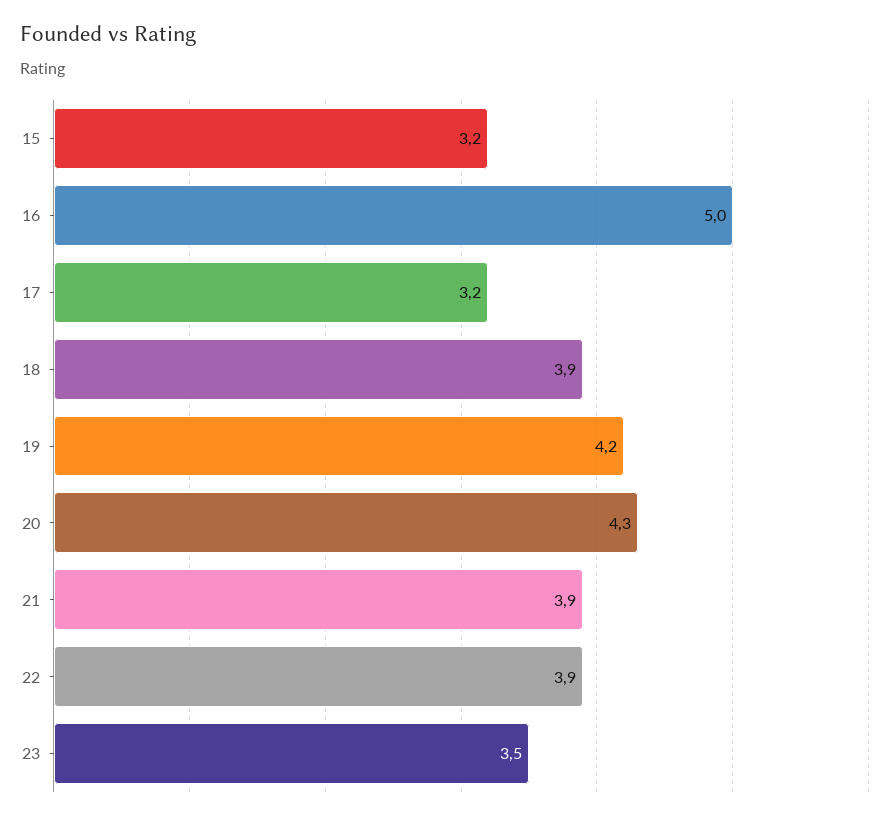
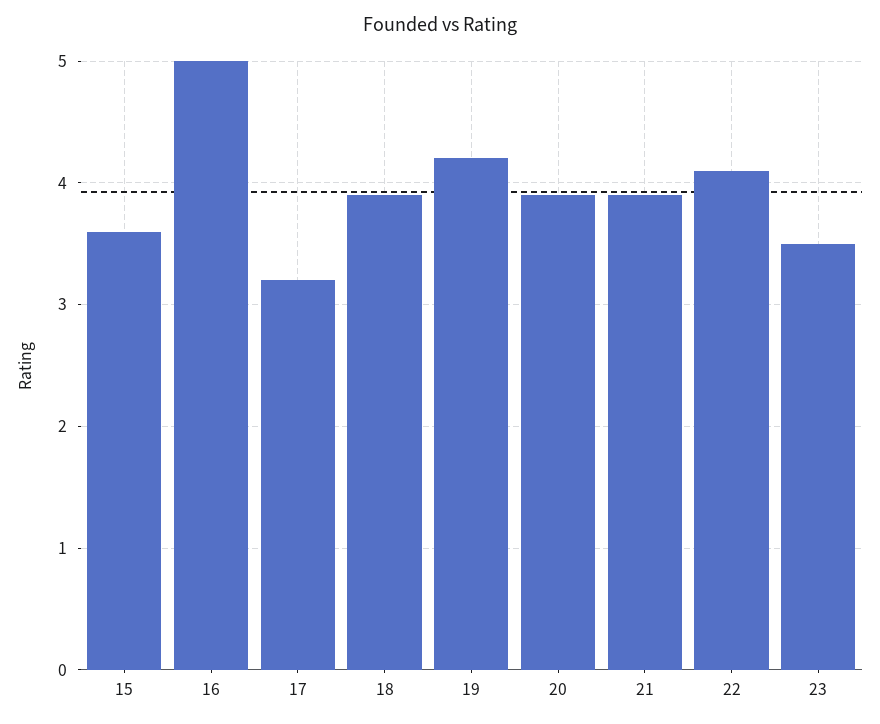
15: 3.2 -> 3.6
20: 4.3 -> 3.9
22: 3.9 -> 4.1

